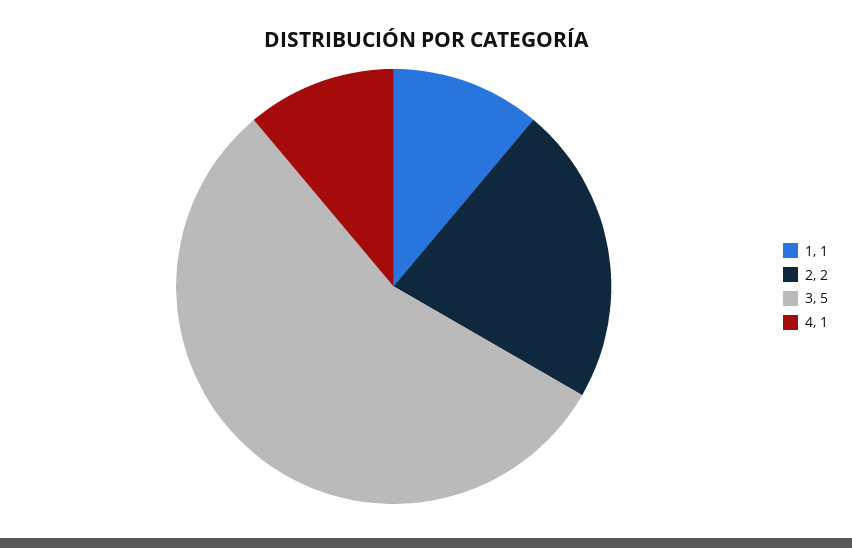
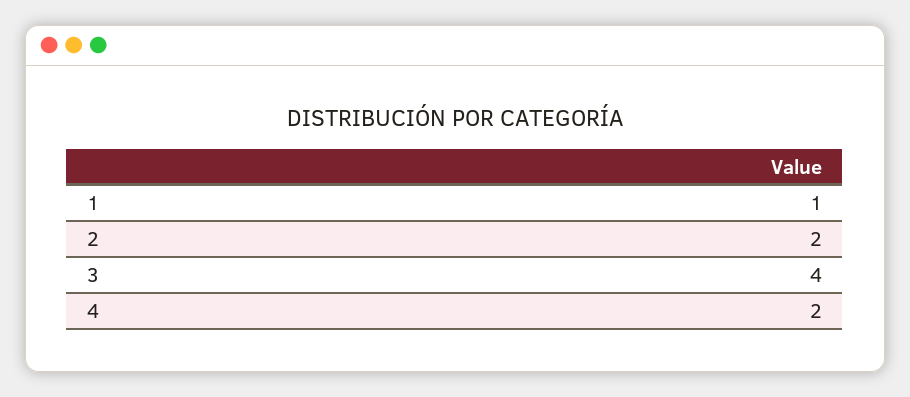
3: 5 -> 4
4: 1 -> 2

